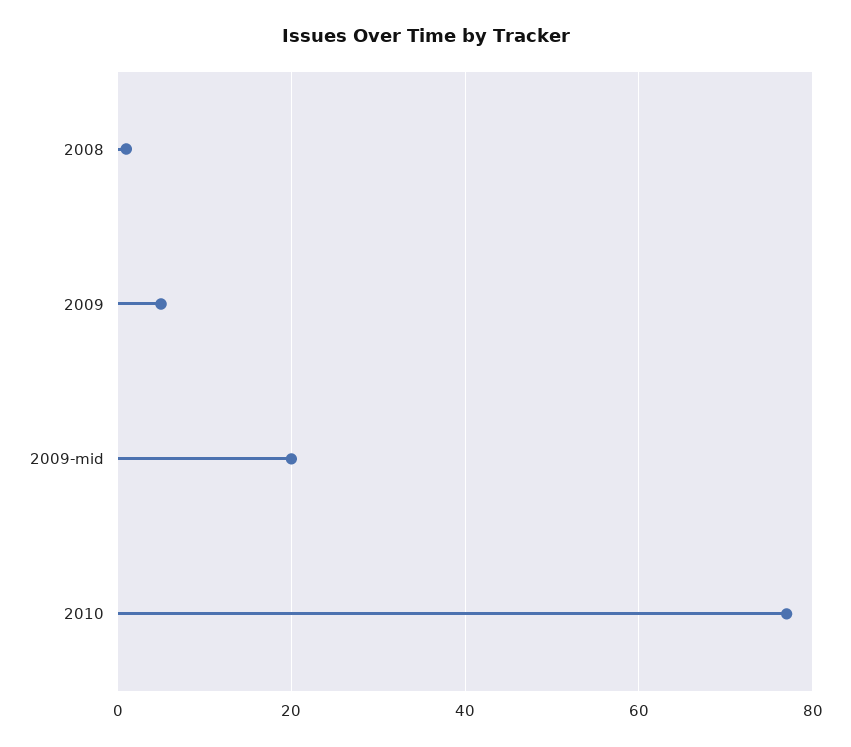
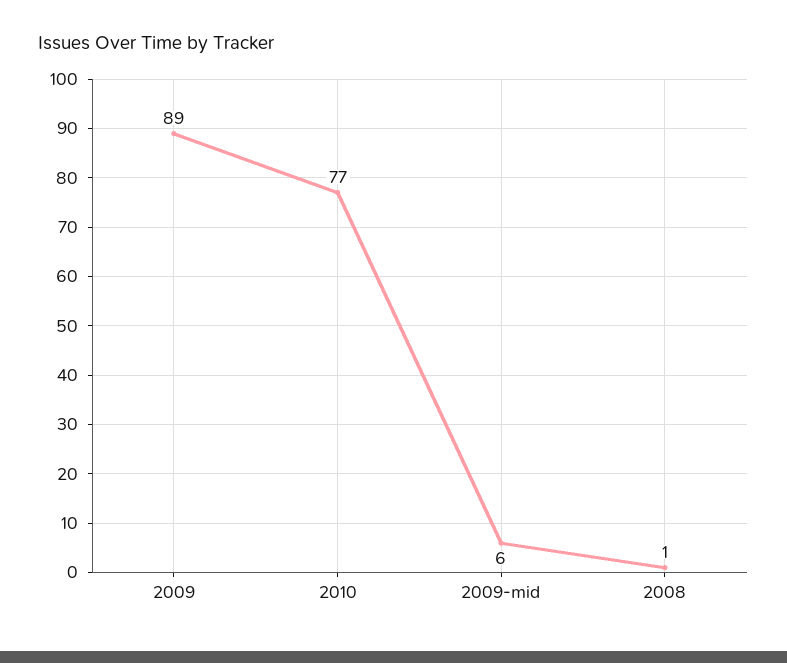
2009: 5 -> 89
2009-mid: 20 -> 6

